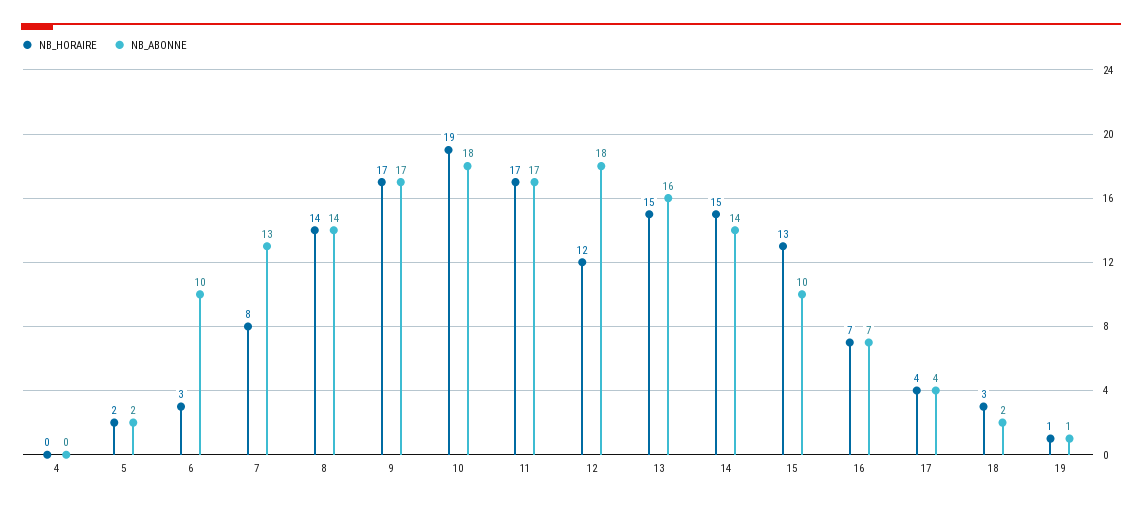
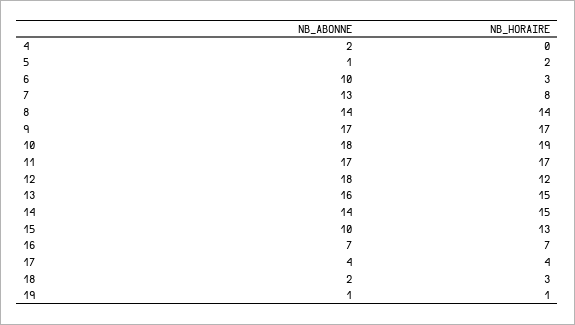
NB_ABONNE, 4: 0 -> 2
NB_ABONNE, 5: 2 -> 1

